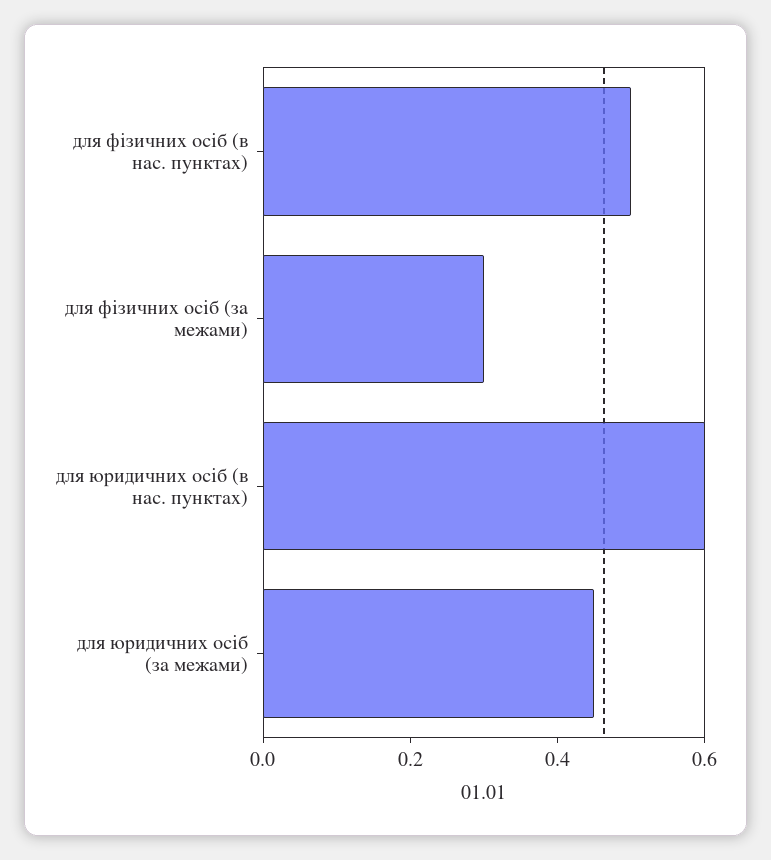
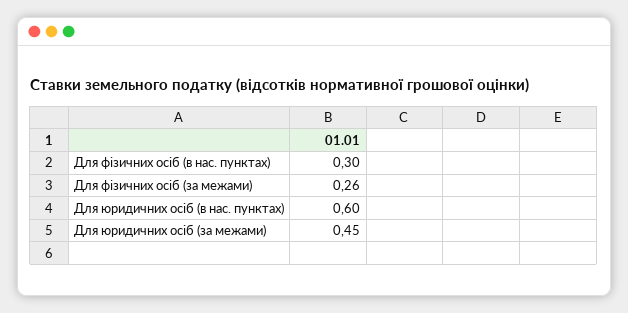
для фізичних осіб (в нас. пунктах): 0.5 -> 0.3
для фізичних осіб (за межами): 0.3 -> 0.26

